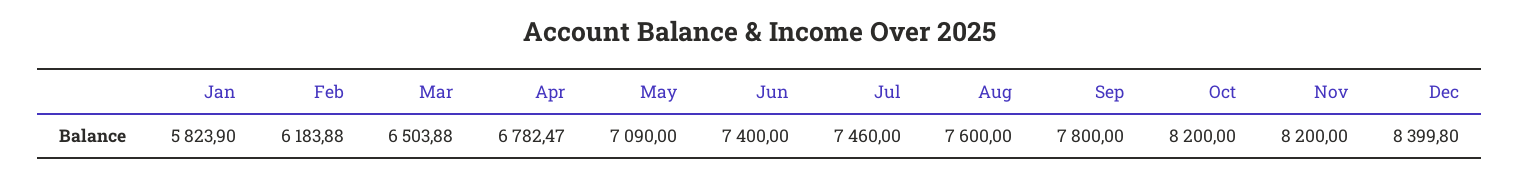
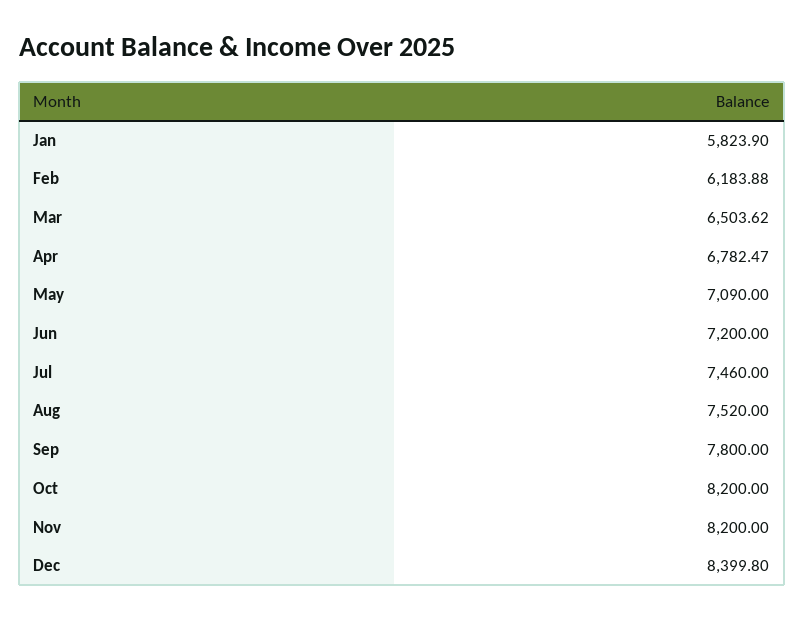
Mar: 6503.88 -> 6503.62
Jun: 7400 -> 7200
Aug: 7600 -> 7520

